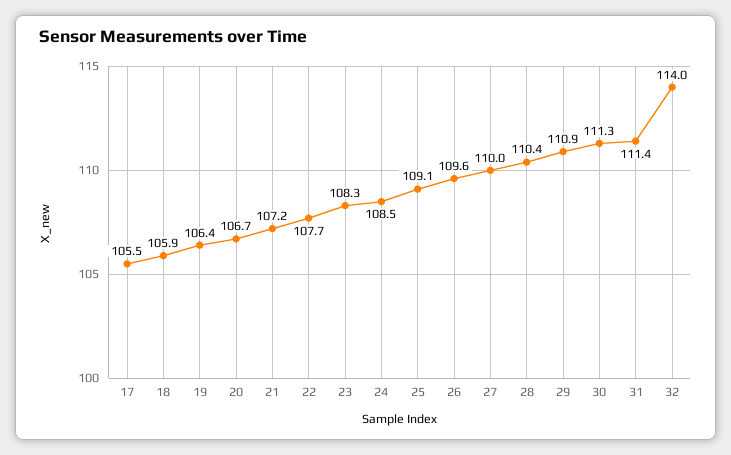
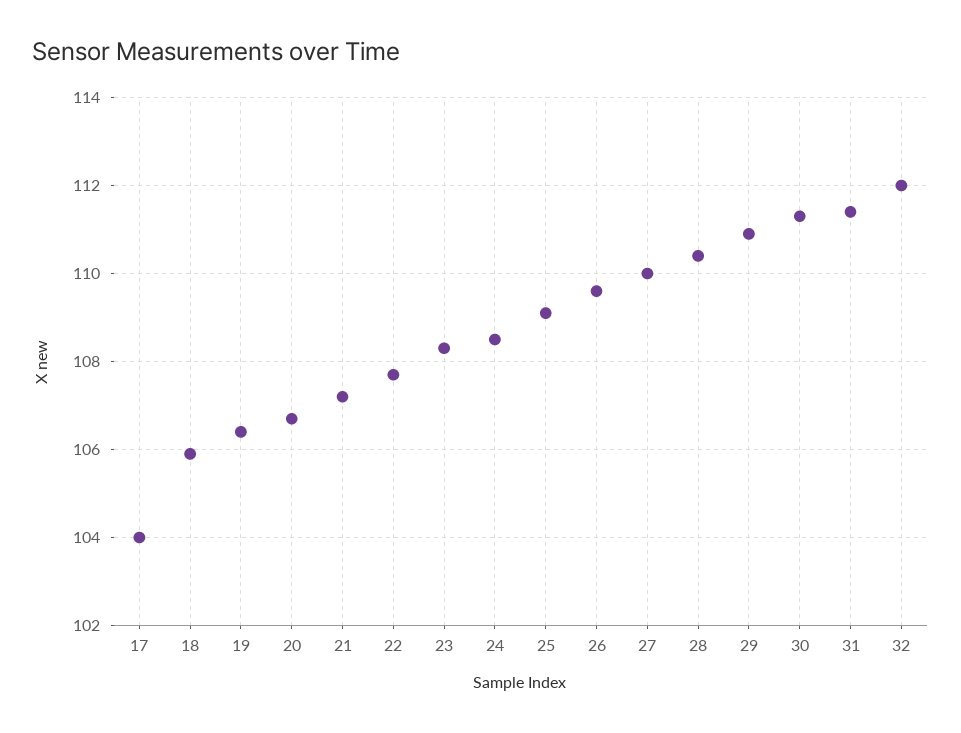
17: 105.5 -> 104
32: 114 -> 112

